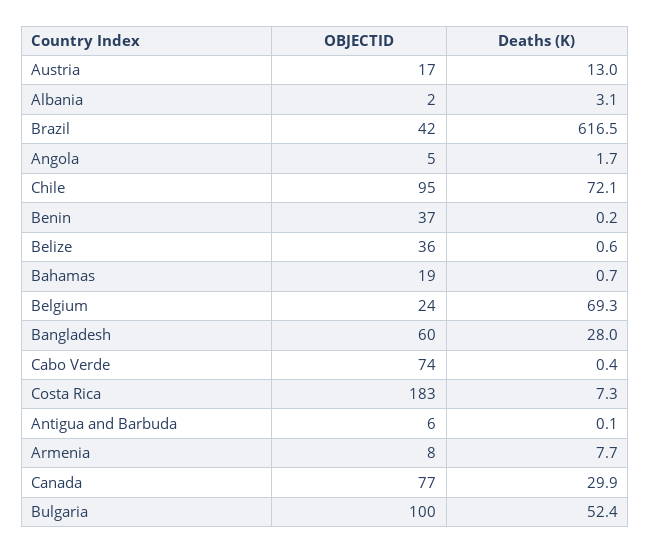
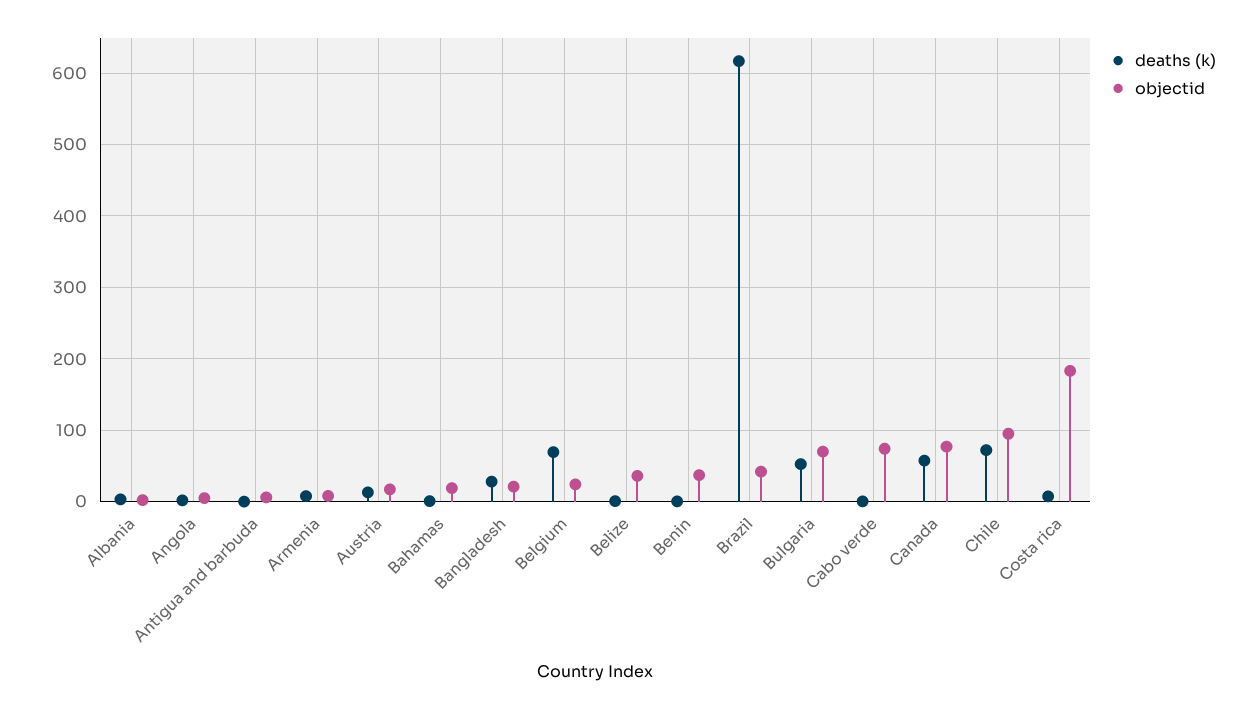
OBJECTID, Bangladesh: 60 -> 20
Deaths (K), Canada: 29.9 -> 60
OBJECTID, Bulgaria: 100 -> 70

